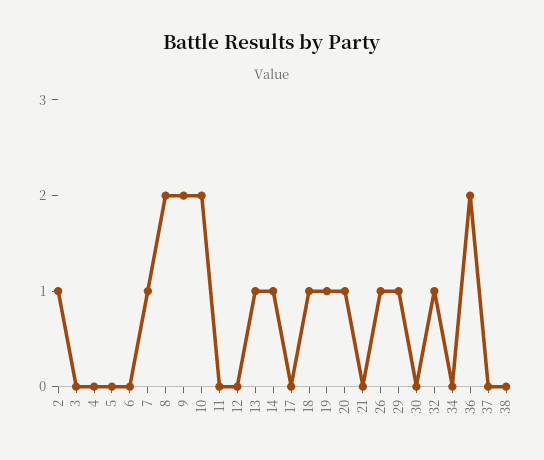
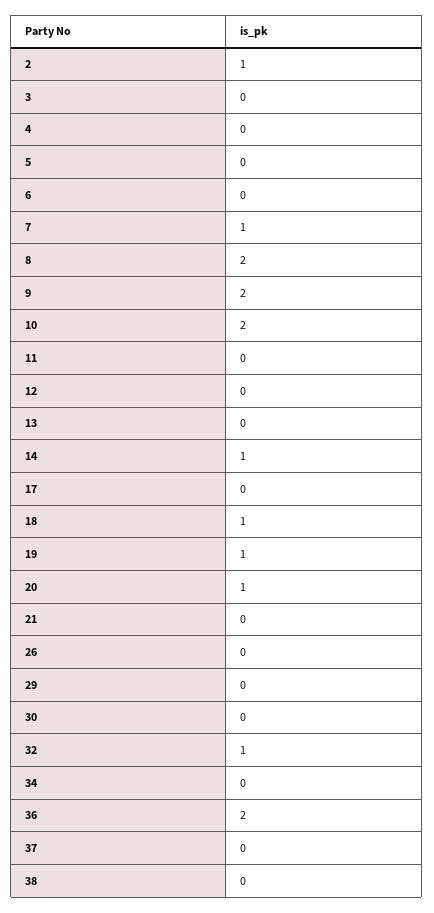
13: 1 -> 0
26: 1 -> 0
29: 1 -> 0

